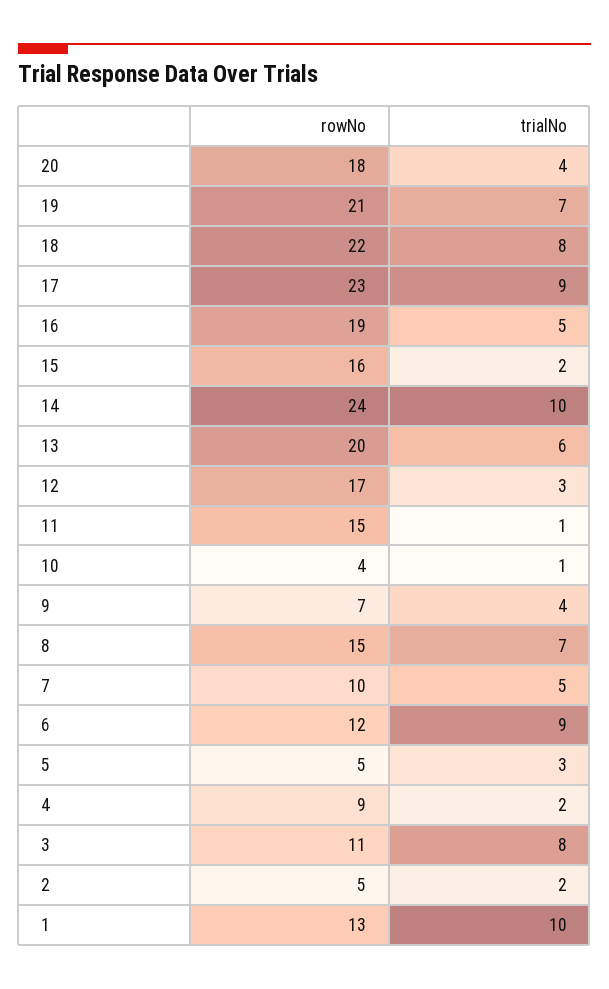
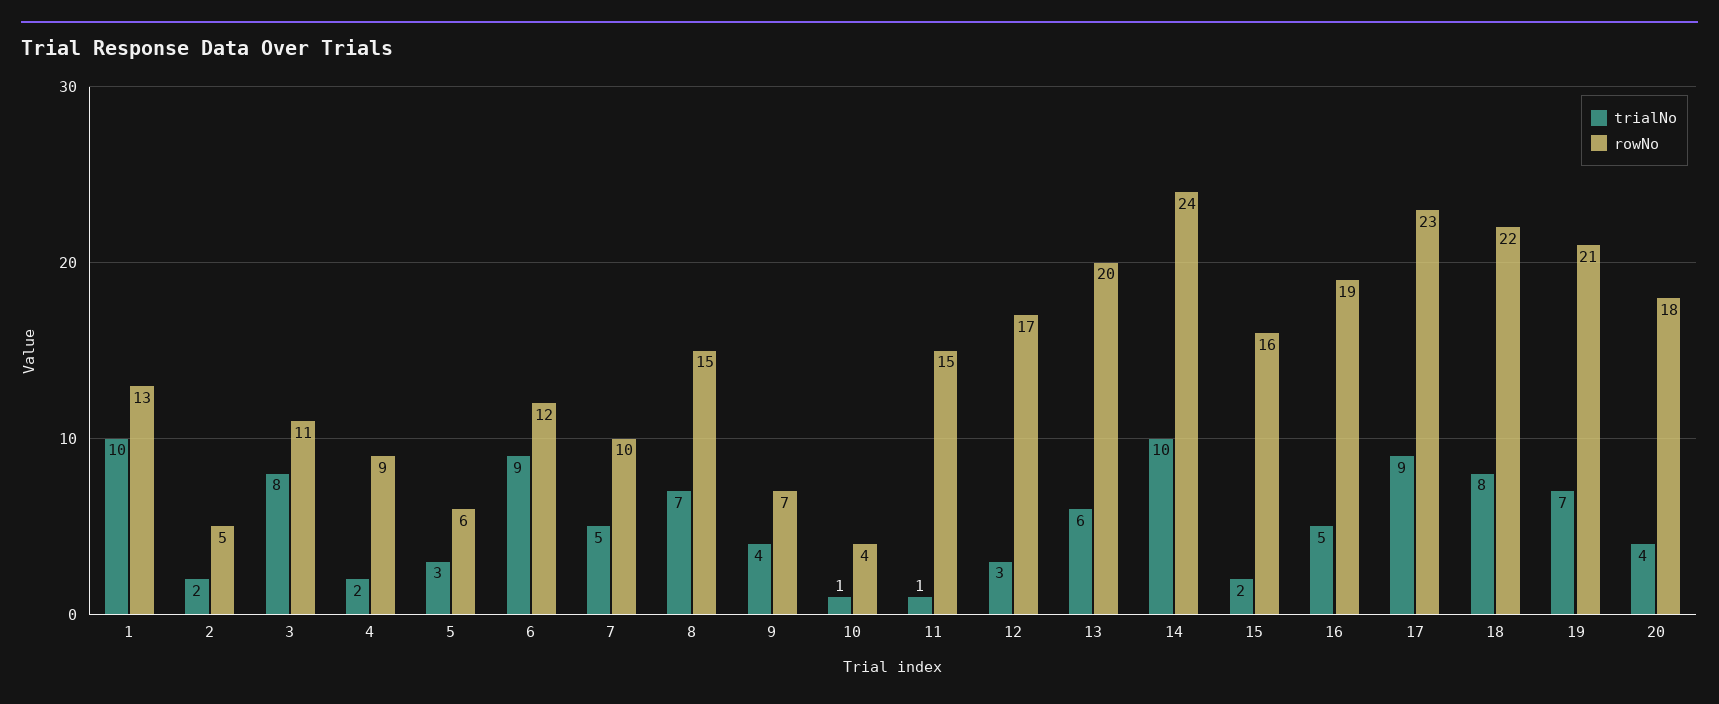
rowNo, 5: 5 -> 6

